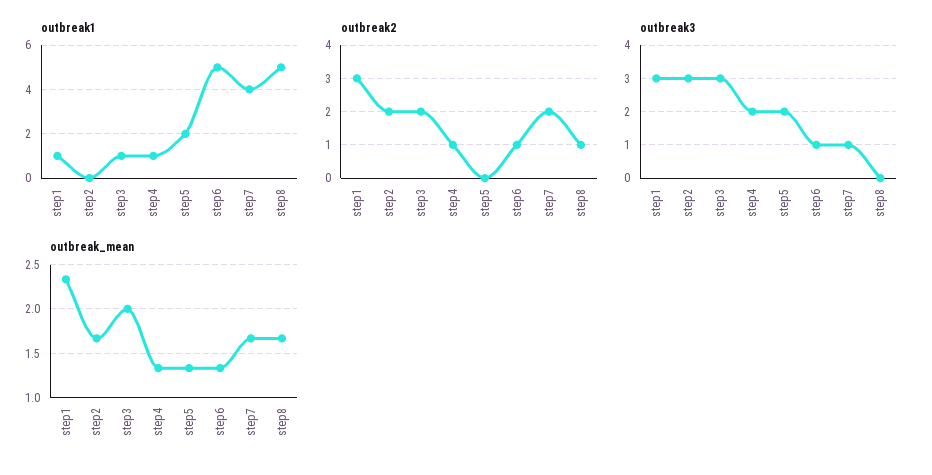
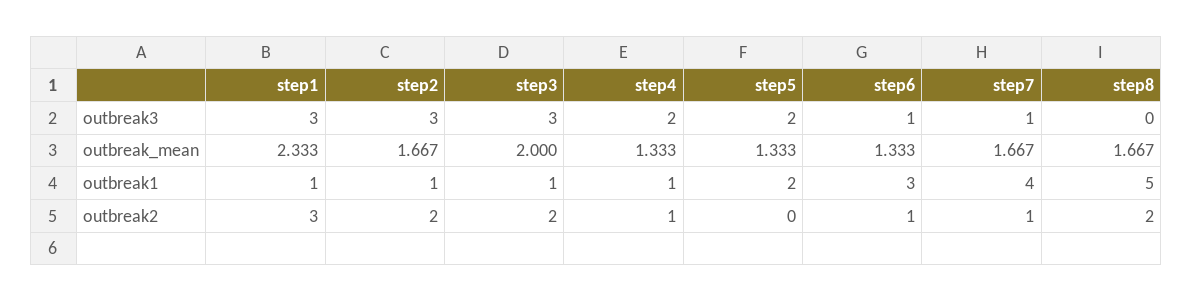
outbreak1, step2: 0 -> 1
outbreak1, step6: 5 -> 3
outbreak2, step7: 2 -> 1
outbreak2, step8: 1 -> 2

